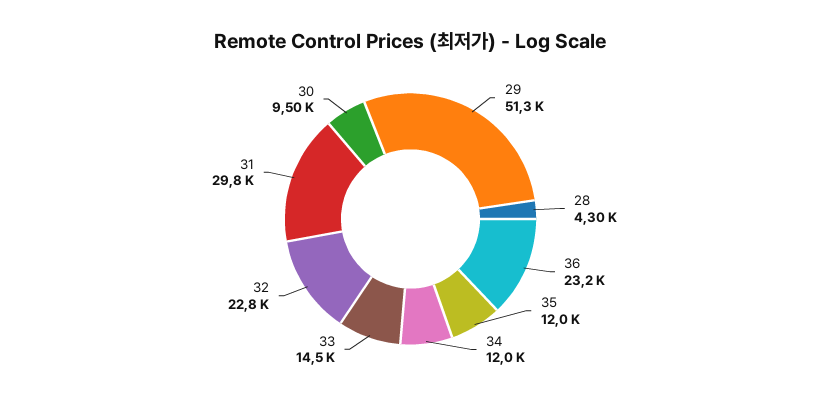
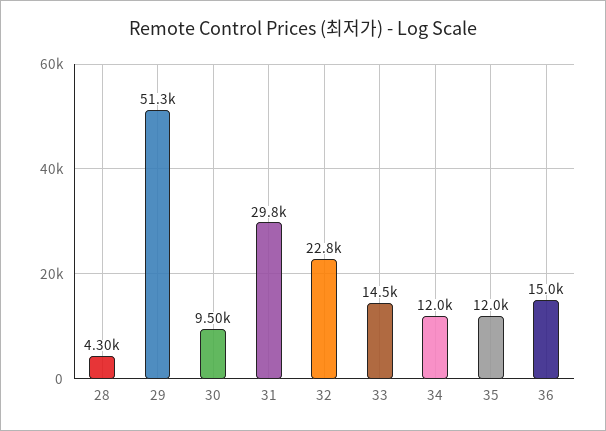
36: 23200 -> 15000

